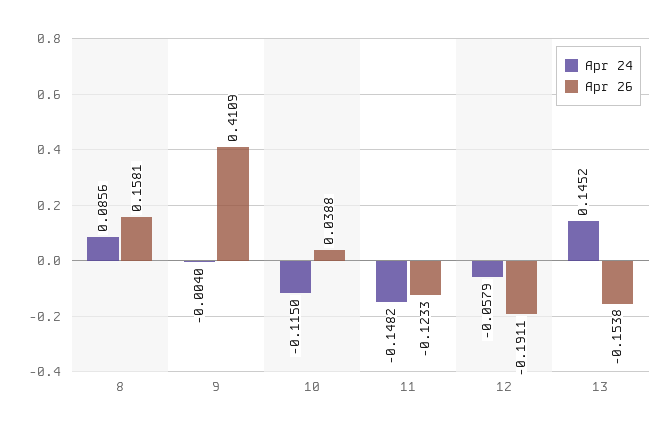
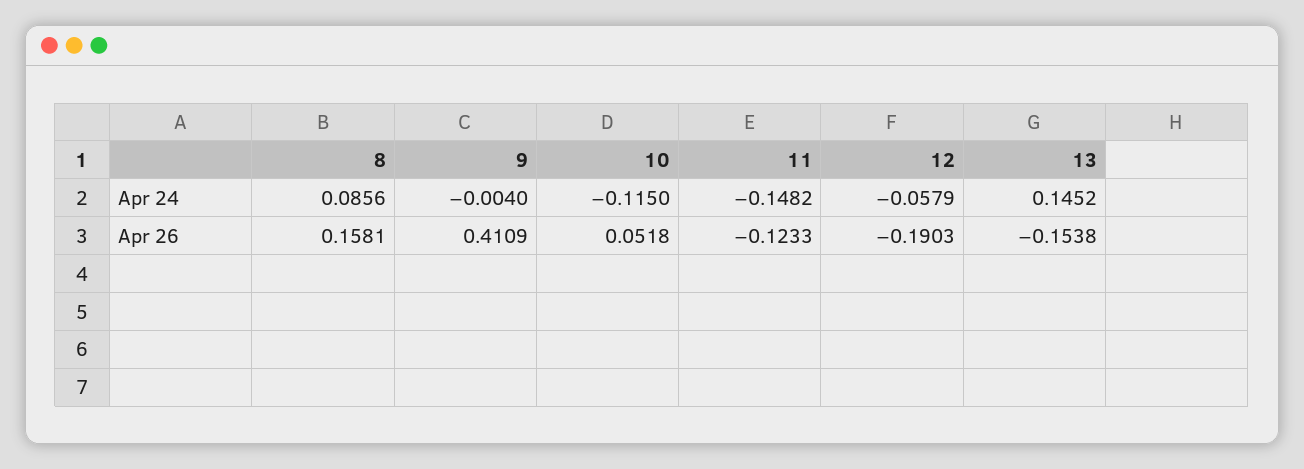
Apr 26, 10: 0.0388 -> 0.0518
Apr 26, 12: -0.1911 -> -0.1903

